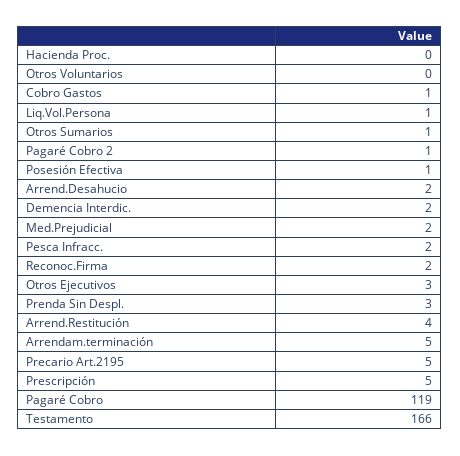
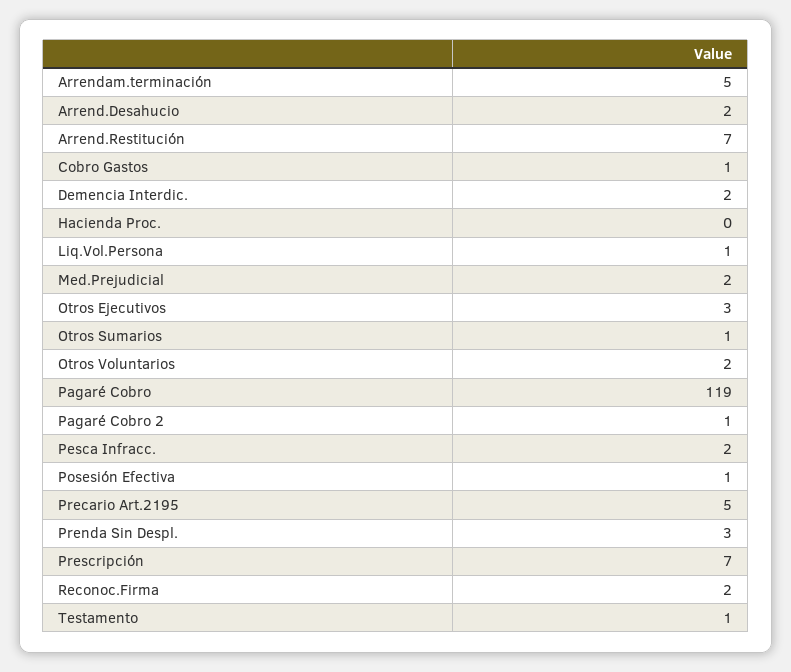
Otros Voluntarios: 0 -> 2
Arrend.Restitución: 4 -> 7
Prescripción: 5 -> 7
Testamento: 166 -> 1

